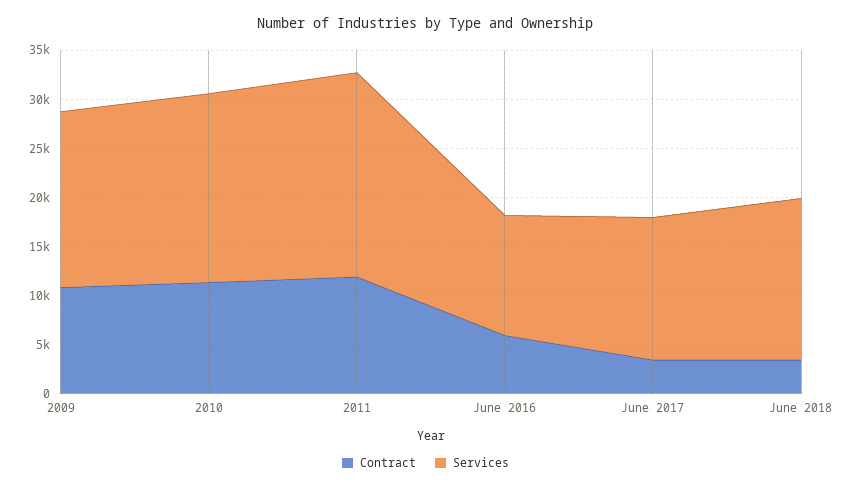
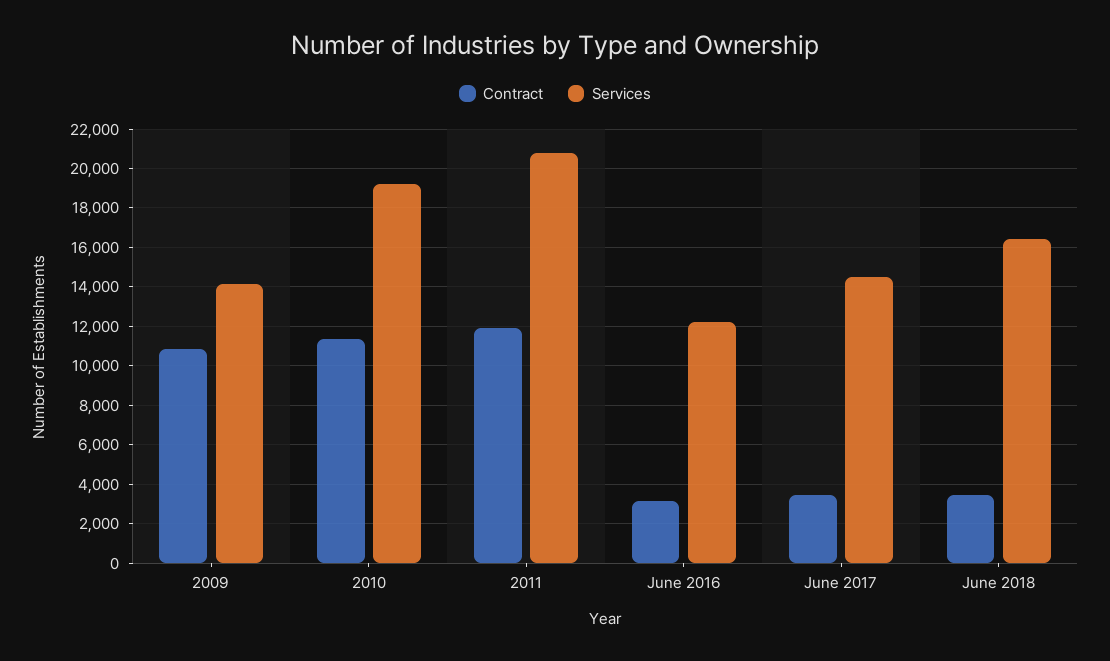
Services, 2009: 18000 -> 14000
Contract, June 2016: 6000 -> 3000

